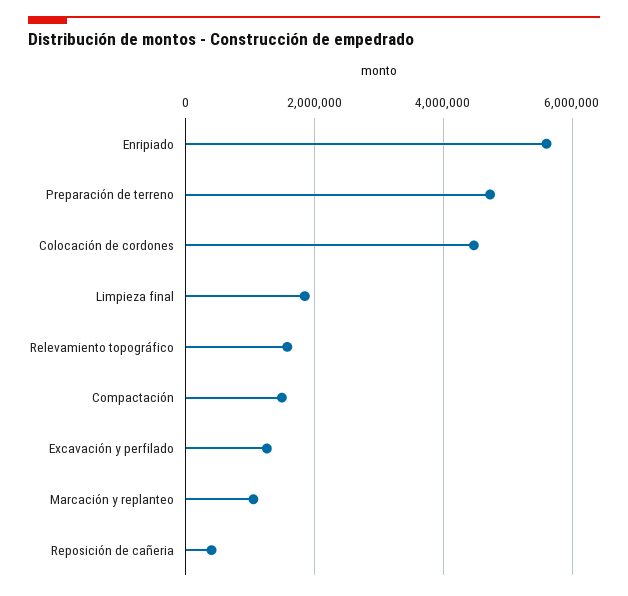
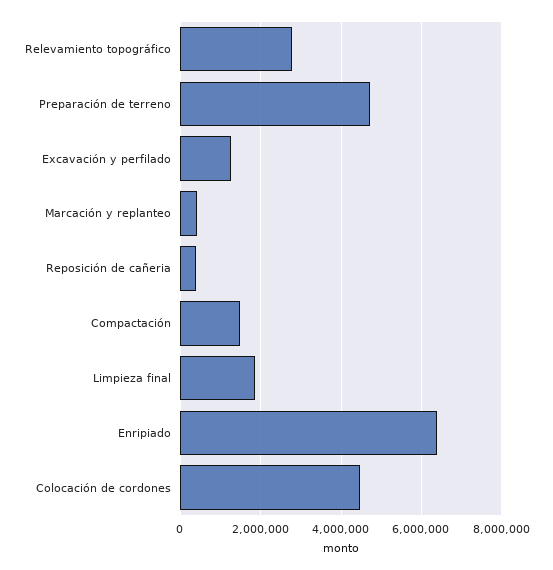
Enripiado: 5600000 -> 6400000
Relevamiento topográfico: 1600000 -> 2800000
Marcación y replanteo: 1000000 -> 400000

